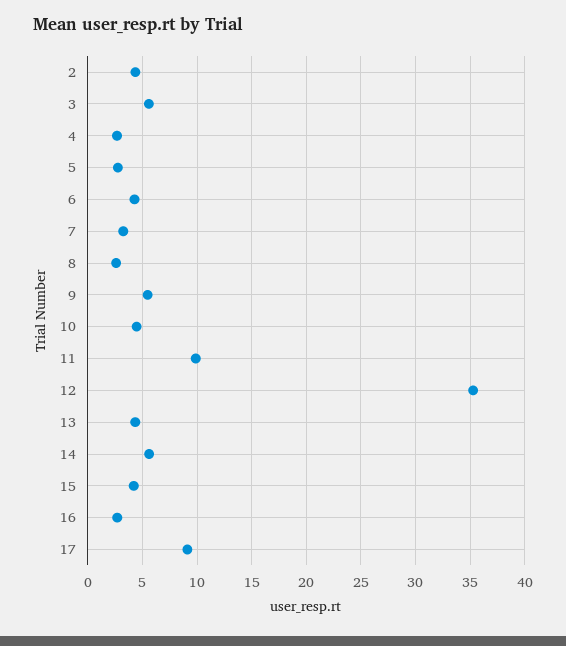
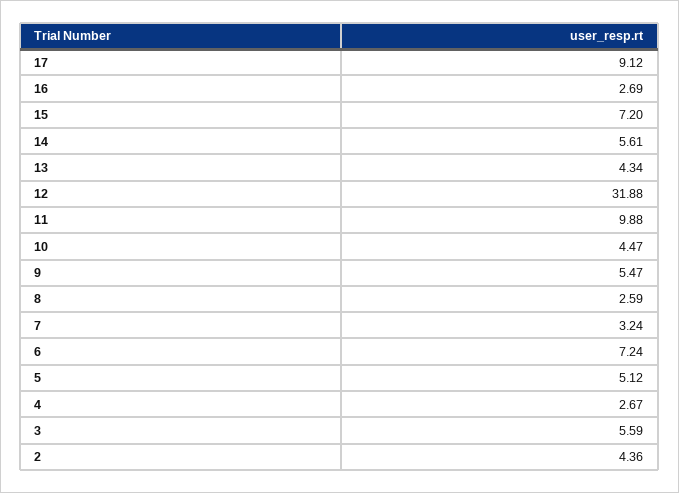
5: 3 -> 5.12
6: 4 -> 7.24
12: 35 -> 31.88
15: 4 -> 7.2

